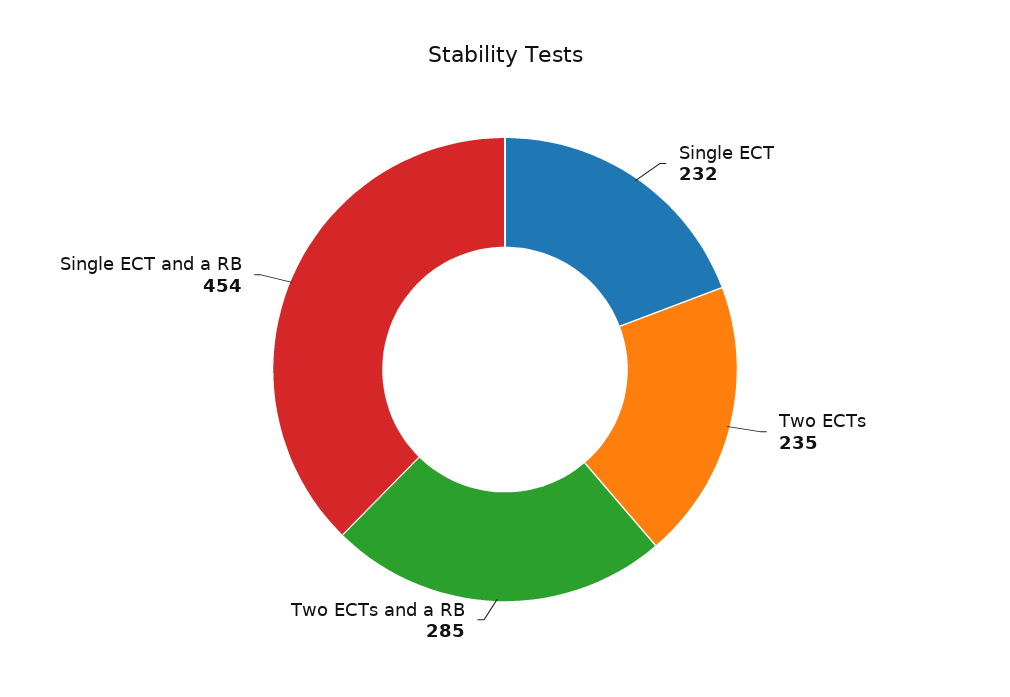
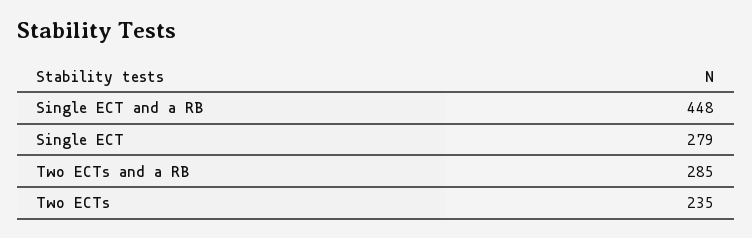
Single ECT: 232 -> 279
Single ECT and a RB: 454 -> 448

